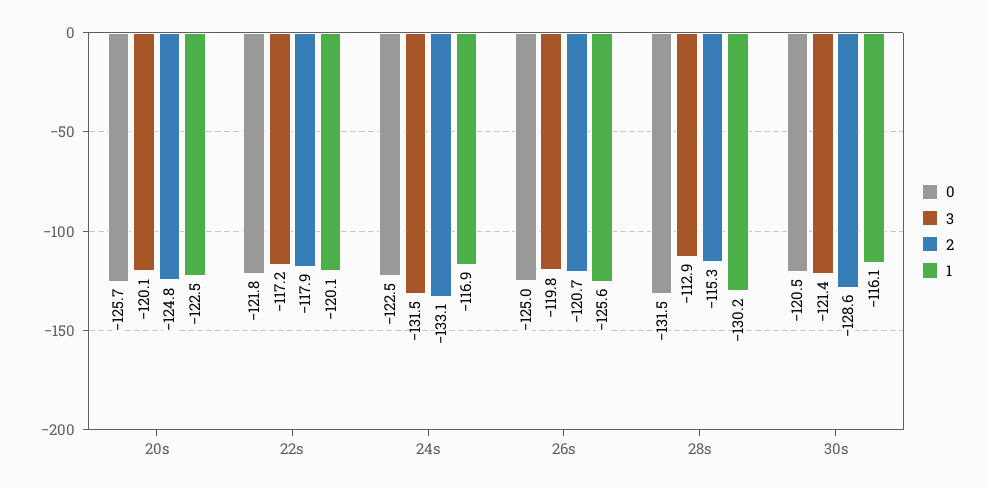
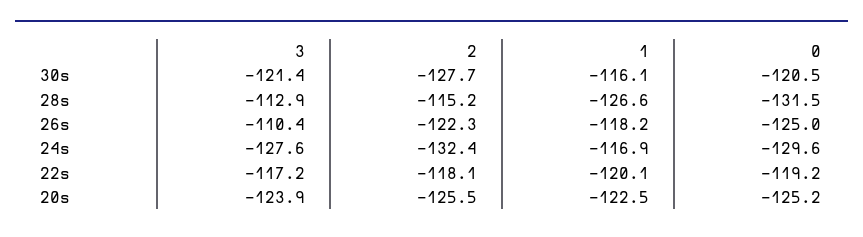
0, 20s: -125.7 -> -125.2
3, 20s: -120.1 -> -123.9
2, 20s: -124.8 -> -125.5
0, 22s: -121.8 -> -119.2
2, 22s: -117.9 -> -118.1
0, 24s: -122.5 -> -129.6
3, 24s: -131.5 -> -127.6
2, 24s: -133.1 -> -132.4
3, 26s: -119.8 -> -110.4
2, 26s: -120.7 -> -122.3
1, 26s: -125.6 -> -118.2
2, 28s: -115.3 -> -115.2
1, 28s: -130.2 -> -126.6
2, 30s: -128.6 -> -127.7

